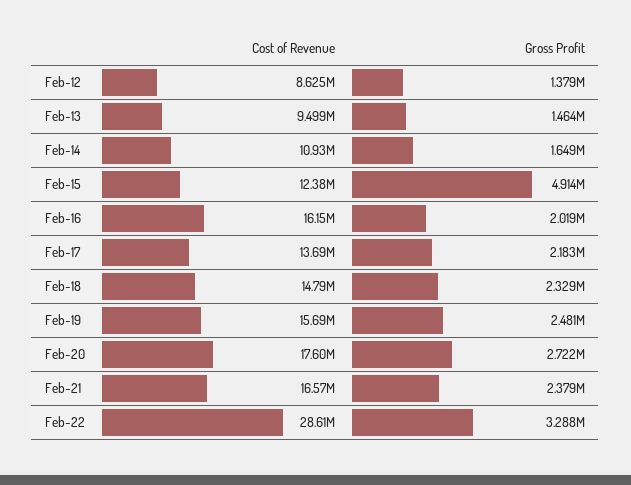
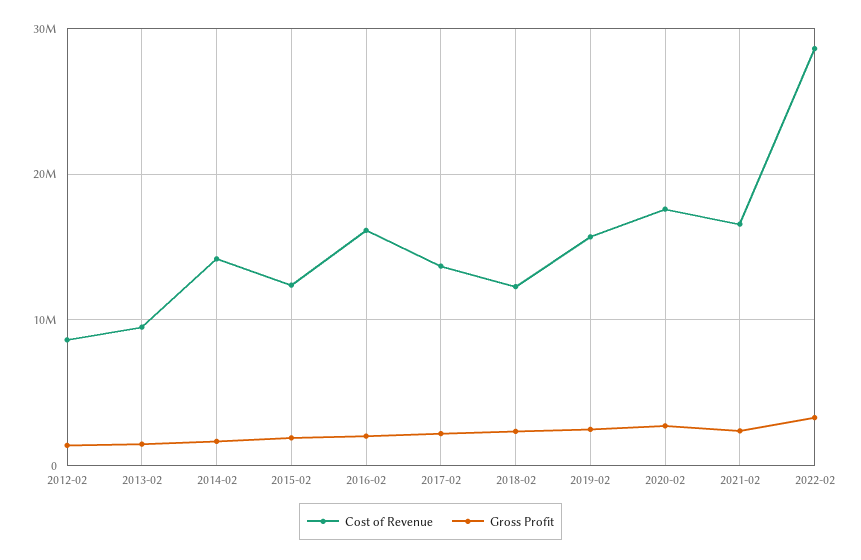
Cost of Revenue, Feb-14: 10930000 -> 14000000
Gross Profit, Feb-15: 4914000 -> 2000000
Cost of Revenue, Feb-18: 14790000 -> 12000000

